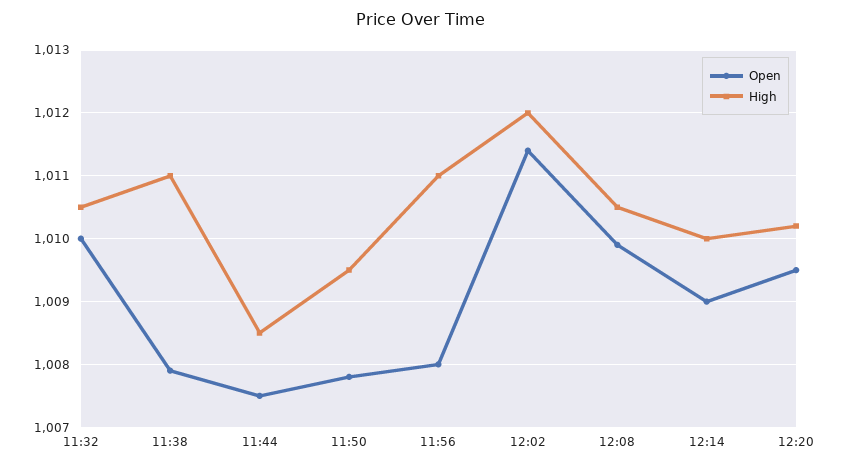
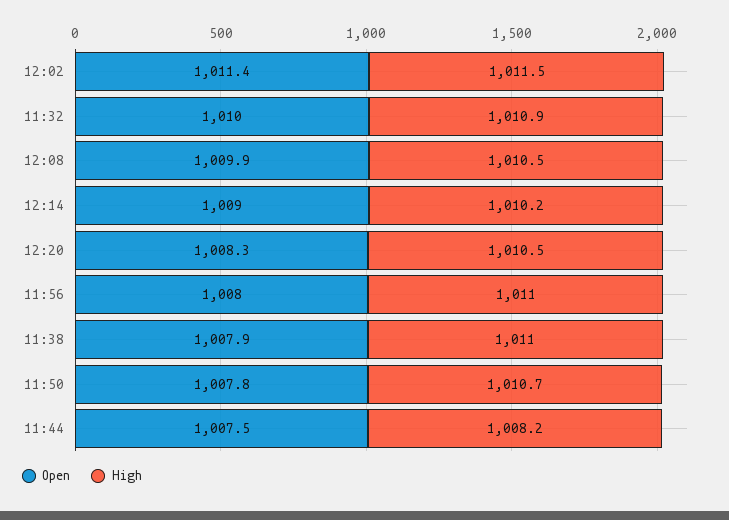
High, 11:32: 1010.5 -> 1010.9
High, 11:44: 1008.5 -> 1008.2
High, 11:50: 1009.5 -> 1010.7
High, 12:02: 1012 -> 1011.5
High, 12:14: 1010 -> 1010.2
Open, 12:20: 1009.5 -> 1008.3
High, 12:20: 1010.2 -> 1010.5

